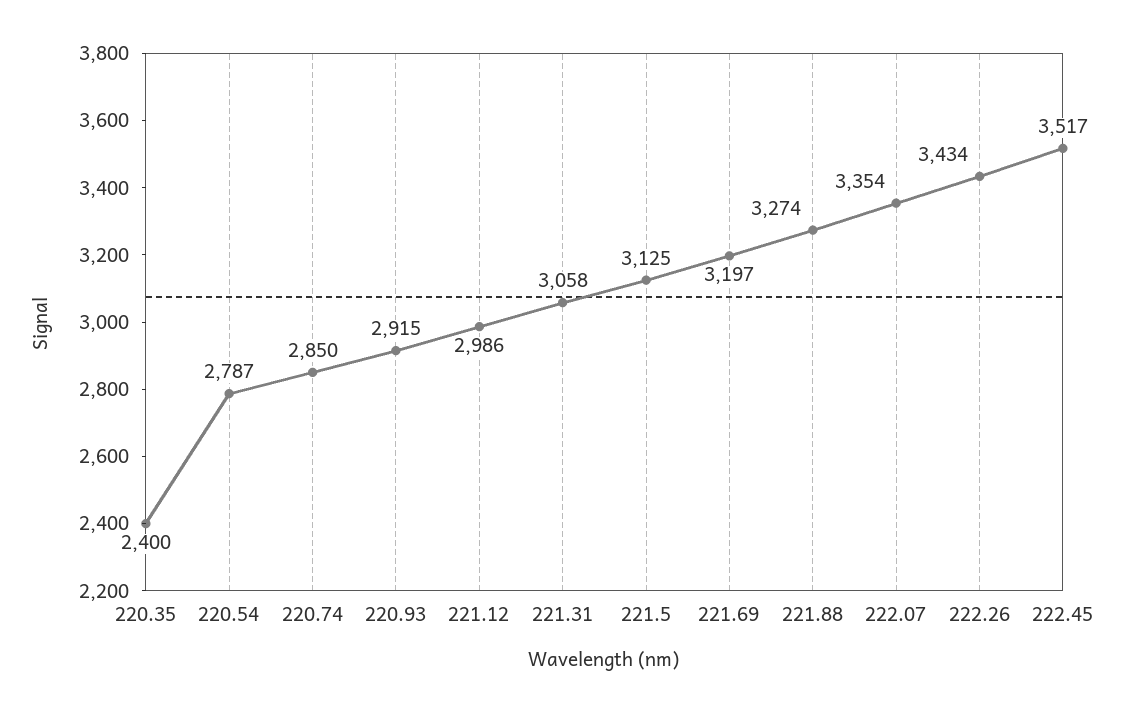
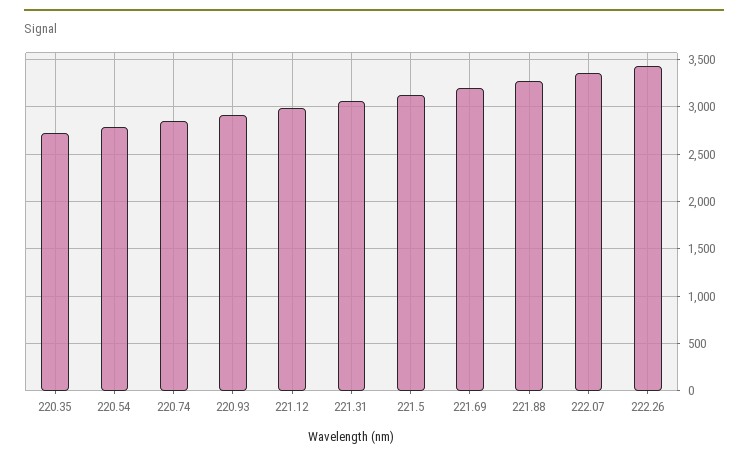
220.35: 2400 -> 2700
222.45: 3517 -> none

